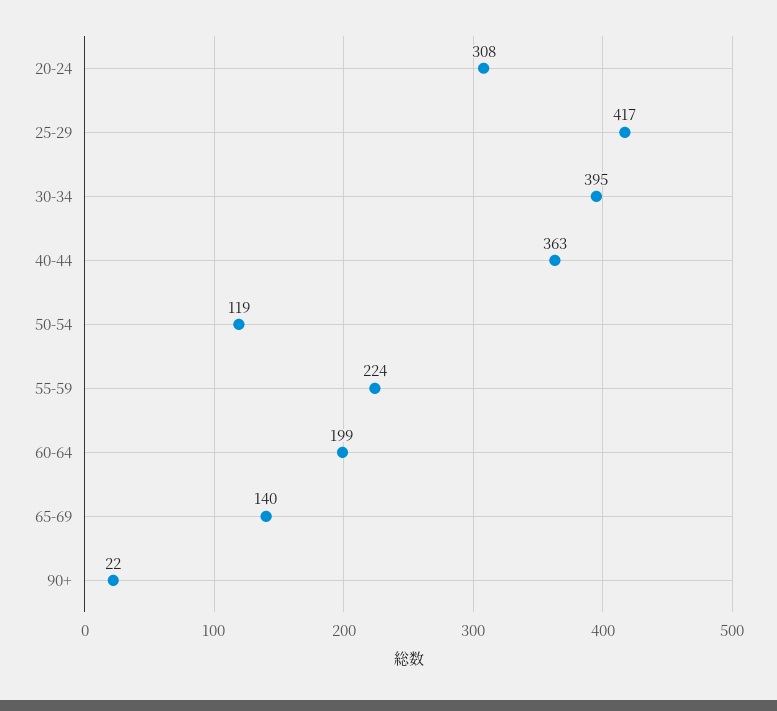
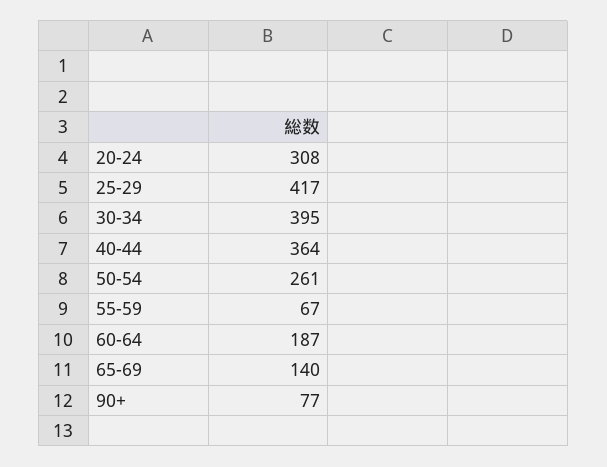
40-44: 363 -> 364
50-54: 119 -> 261
55-59: 224 -> 67
60-64: 199 -> 187
90+: 22 -> 77

